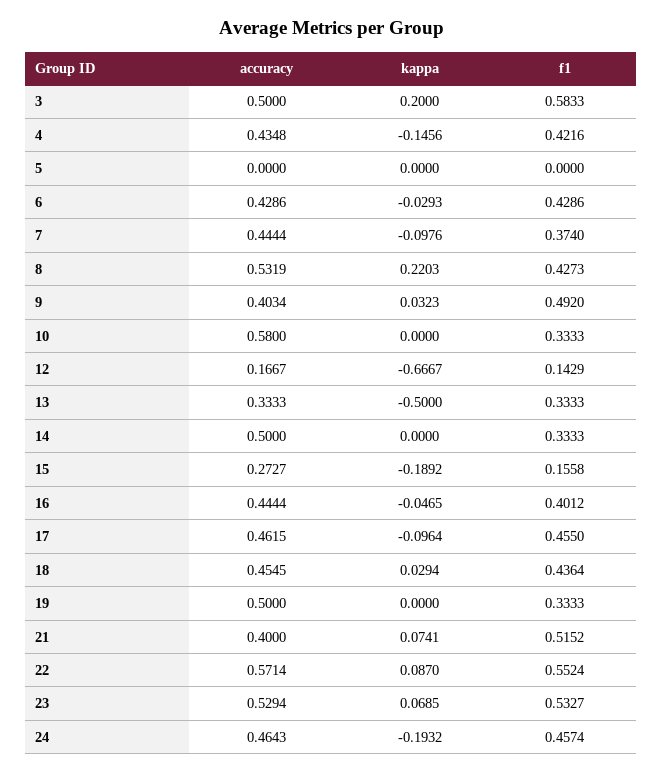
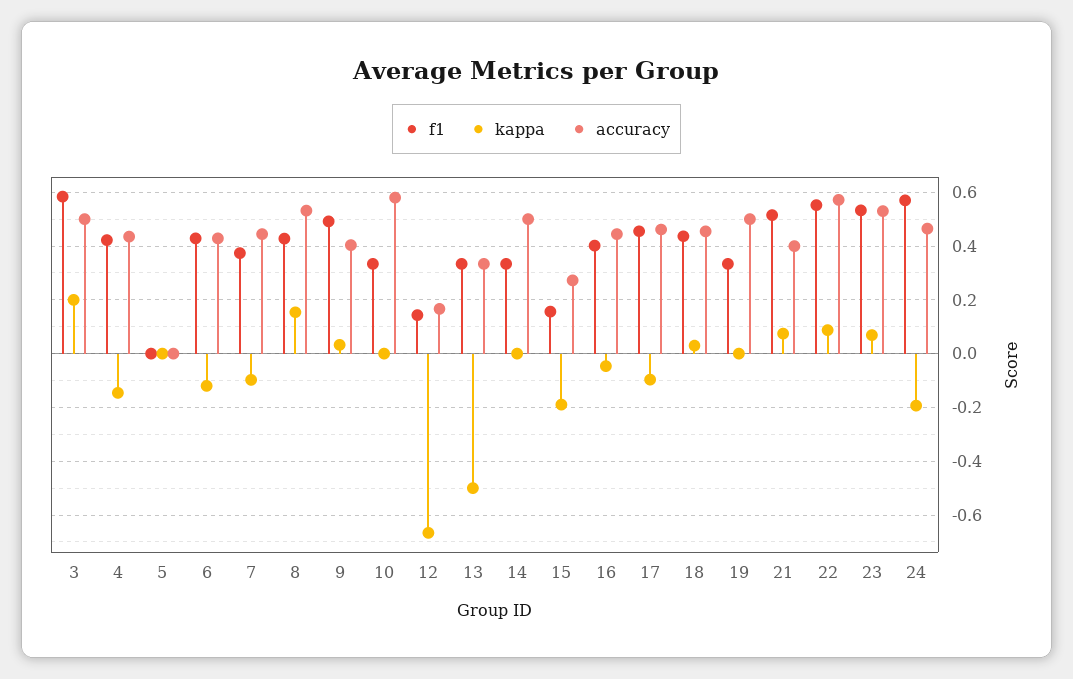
kappa, 6: -0.0293 -> -0.125
kappa, 8: 0.2203 -> 0.15
f1, 24: 0.4574 -> 0.575

